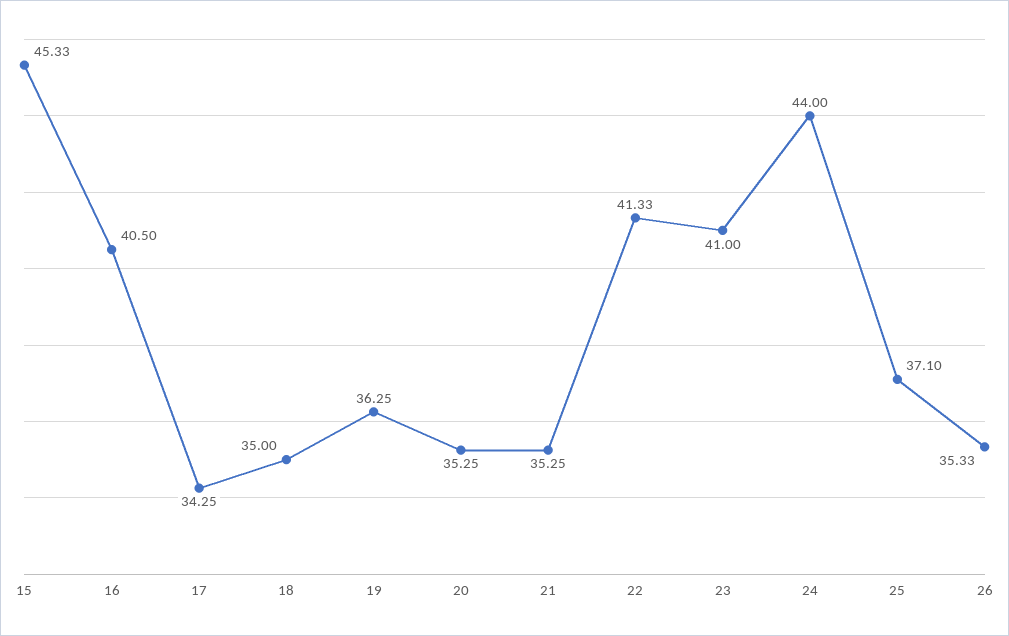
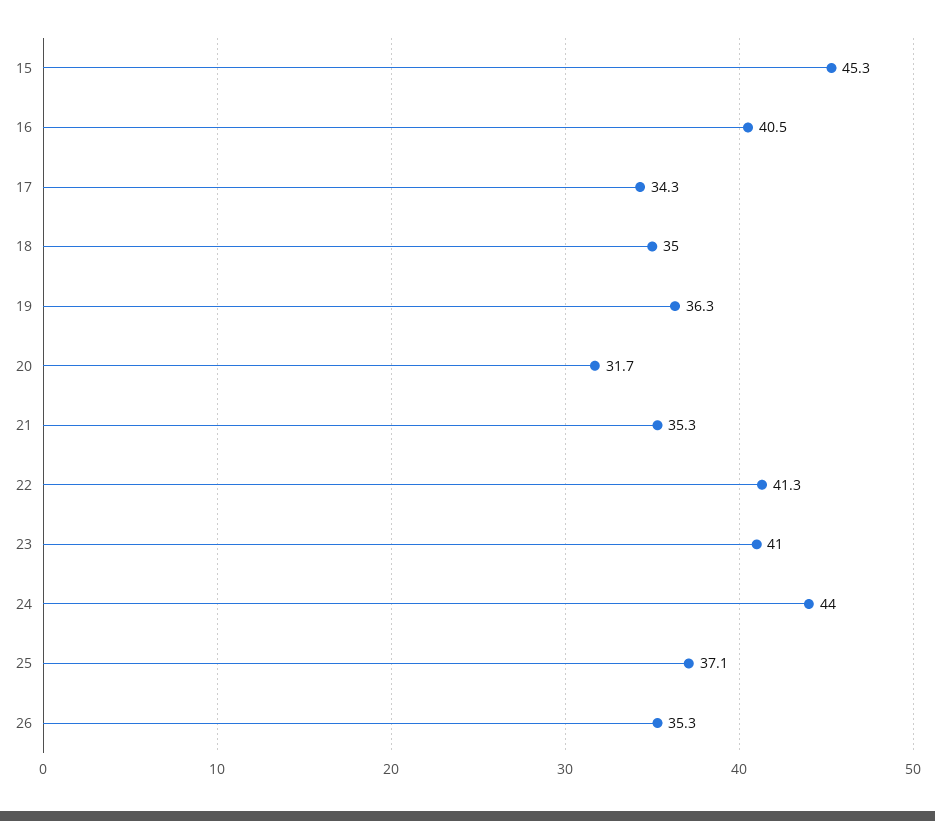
20: 35.25 -> 31.7

